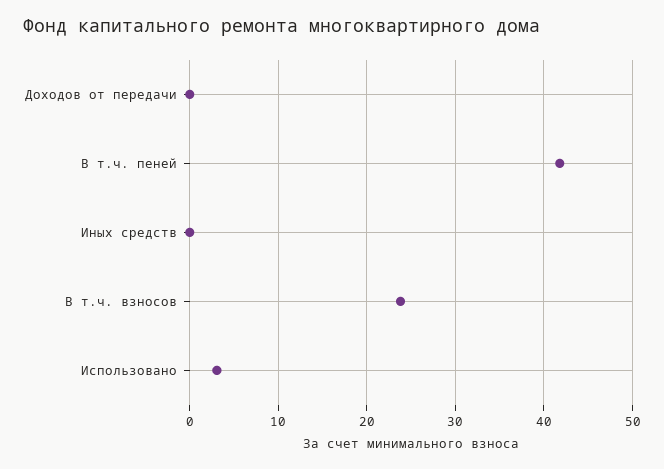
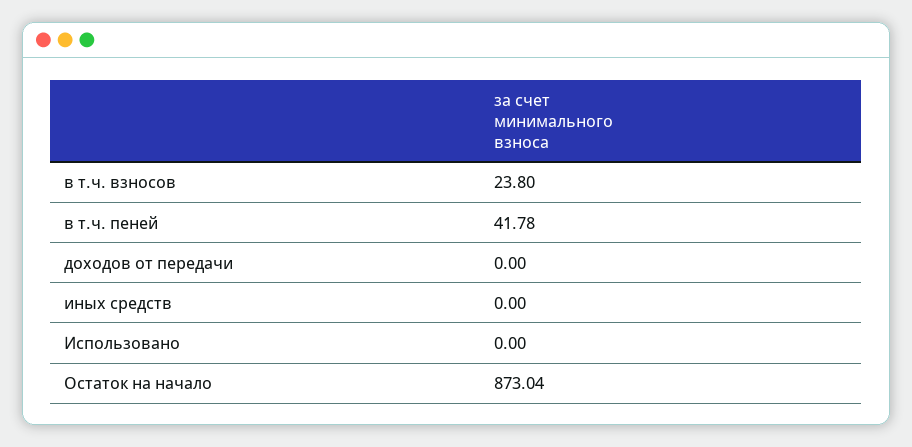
Использовано: 3 -> 0
Остаток на начало: none -> 873.04

